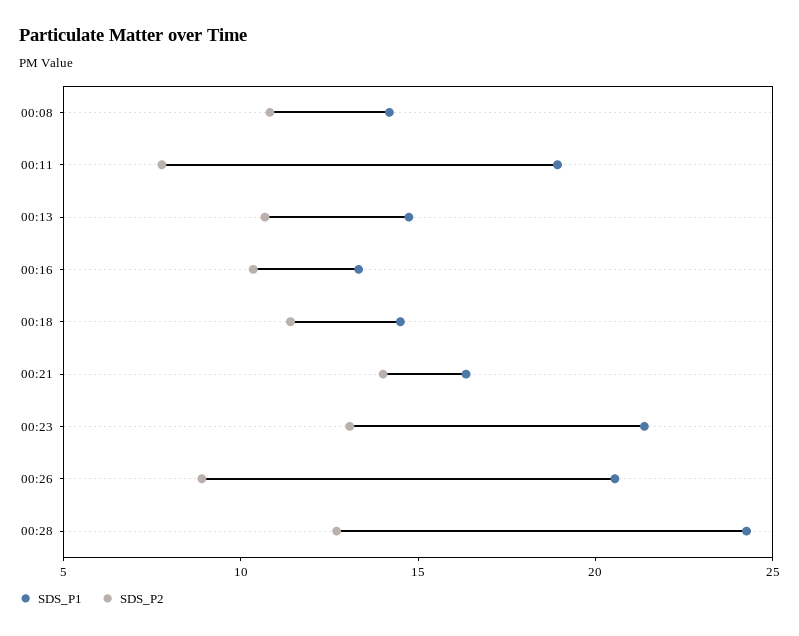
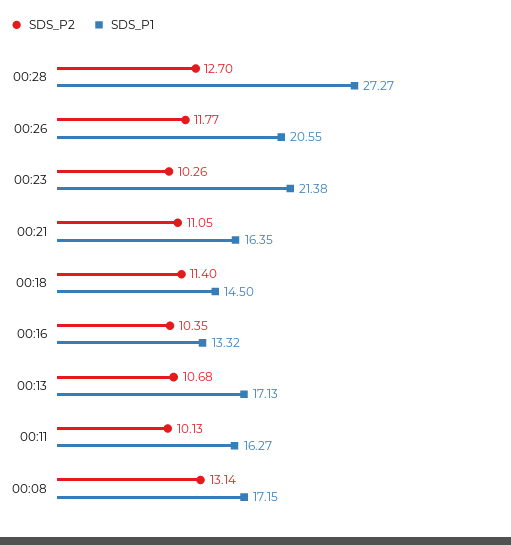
SDS_P1, 00:08: 14 -> 17.15
SDS_P2, 00:08: 11 -> 13.14
SDS_P1, 00:11: 19 -> 16.27
SDS_P2, 00:11: 8 -> 10.13
SDS_P1, 00:13: 15 -> 17.13
SDS_P2, 00:21: 14 -> 11.05
SDS_P2, 00:23: 13 -> 10.26
SDS_P2, 00:26: 9 -> 11.77
SDS_P1, 00:28: 24 -> 27.27

